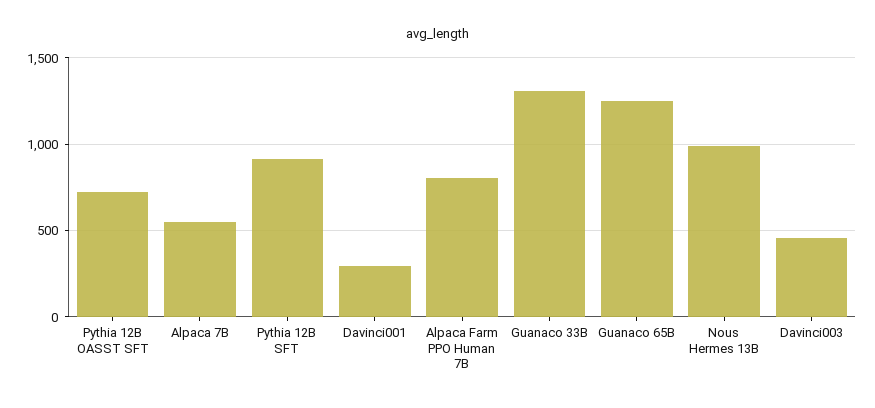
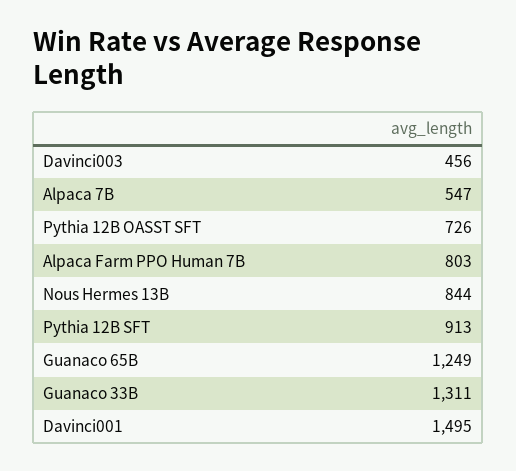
Davinci001: 300 -> 1495
Nous Hermes 13B: 1000 -> 844

